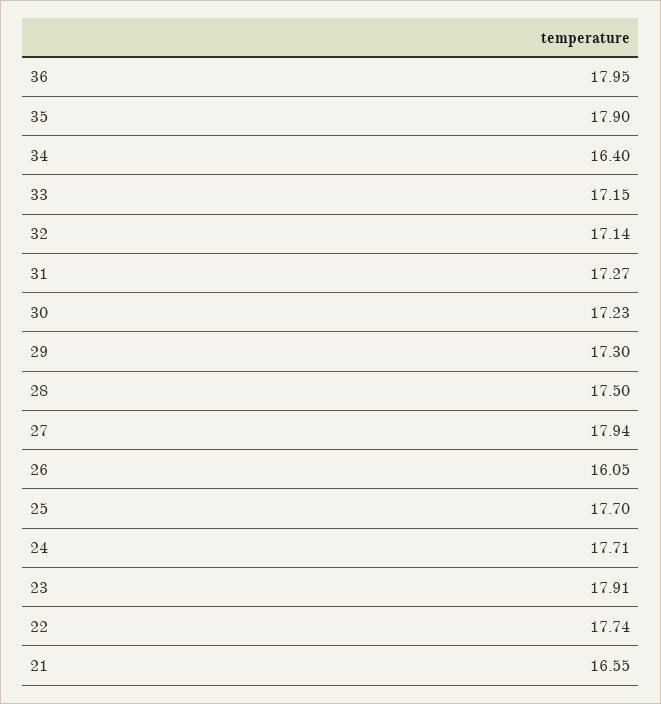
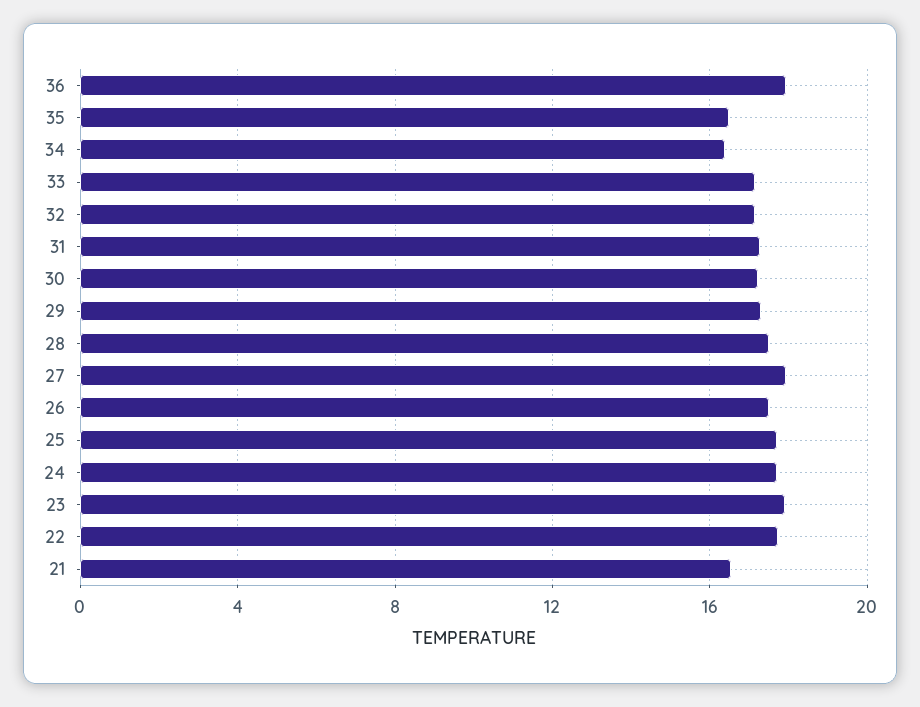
35: 17.9 -> 16.5
26: 16.05 -> 17.5

